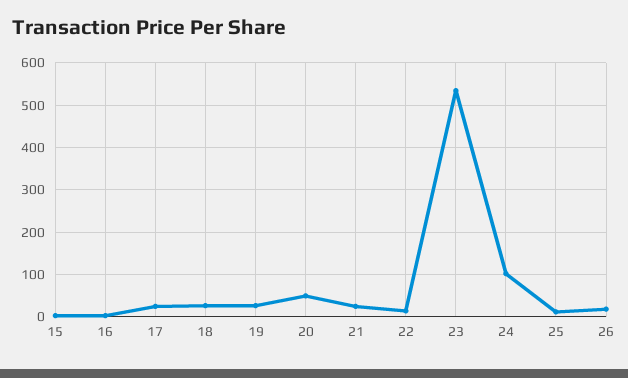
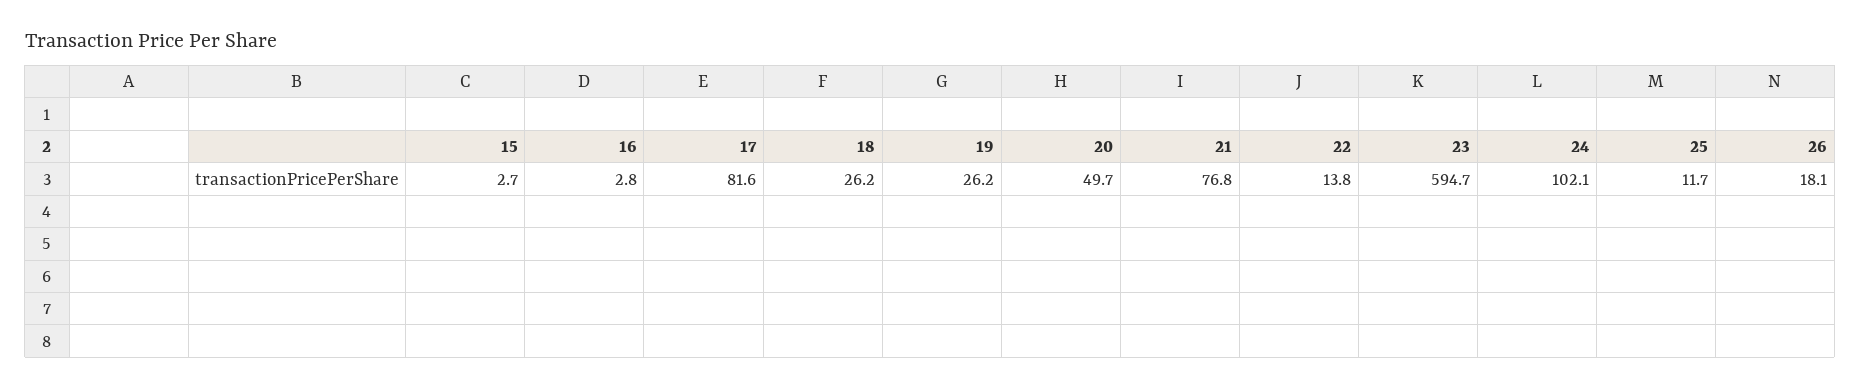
17: 20 -> 81.6
21: 20 -> 76.8
23: 540 -> 594.7

